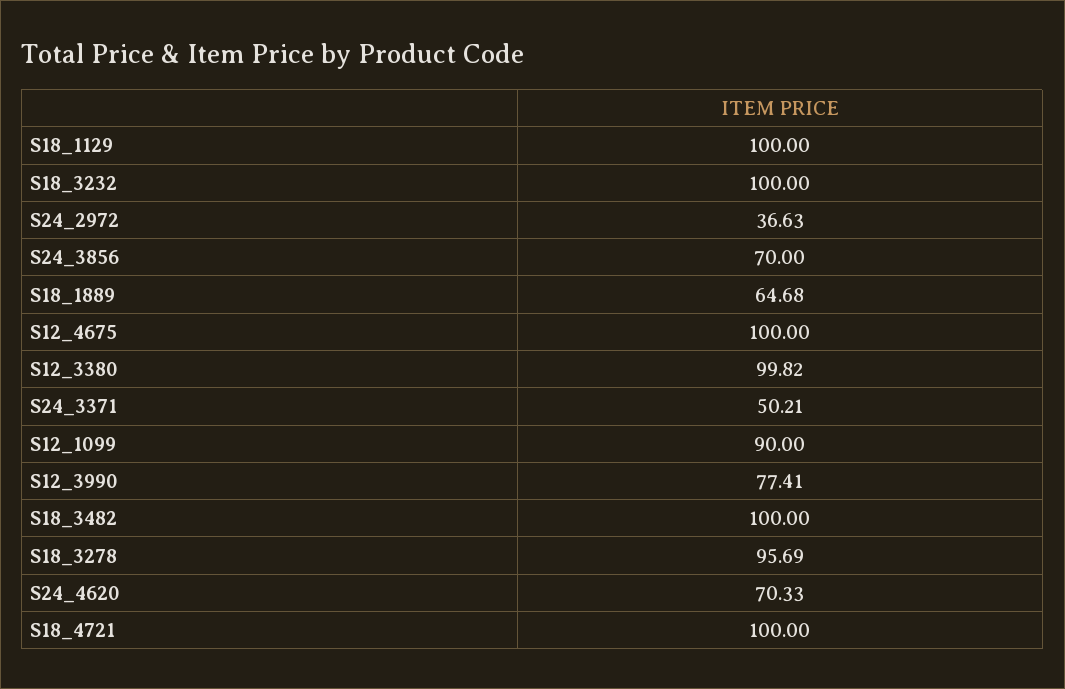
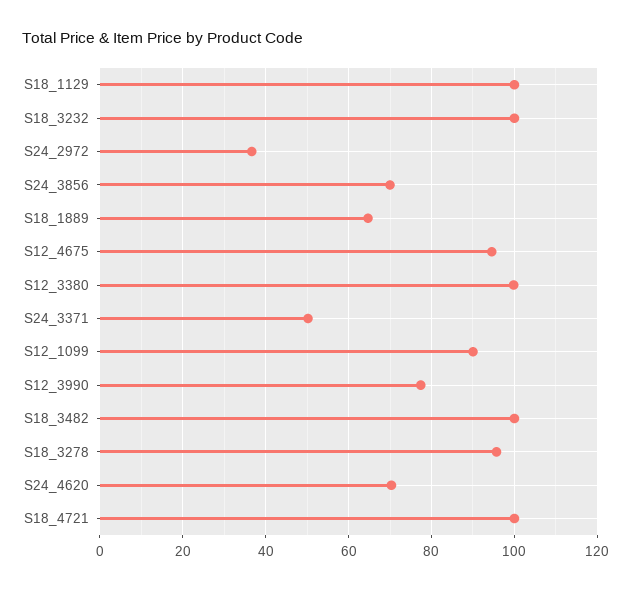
S12_4675: 100 -> 94

